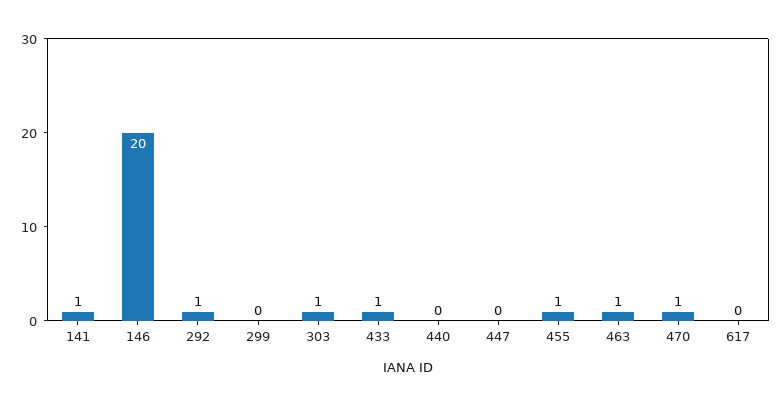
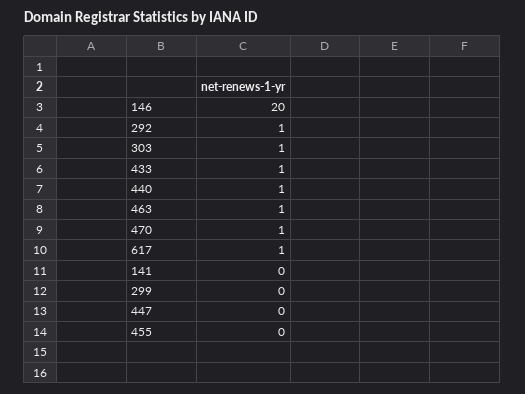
141: 1 -> 0
440: 0 -> 1
455: 1 -> 0
617: 0 -> 1

